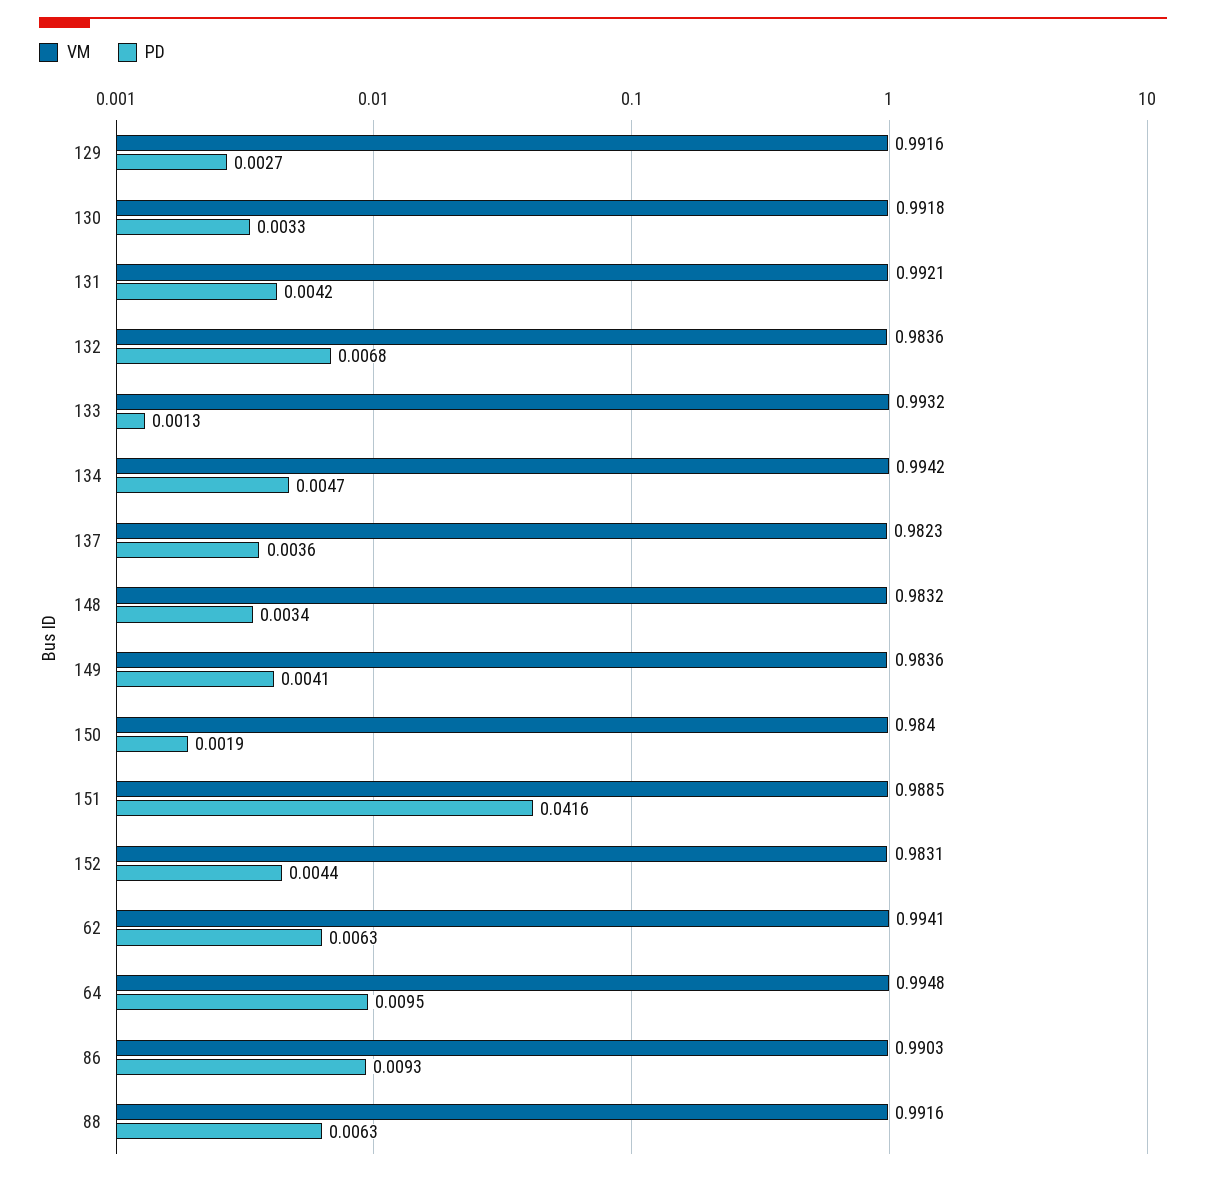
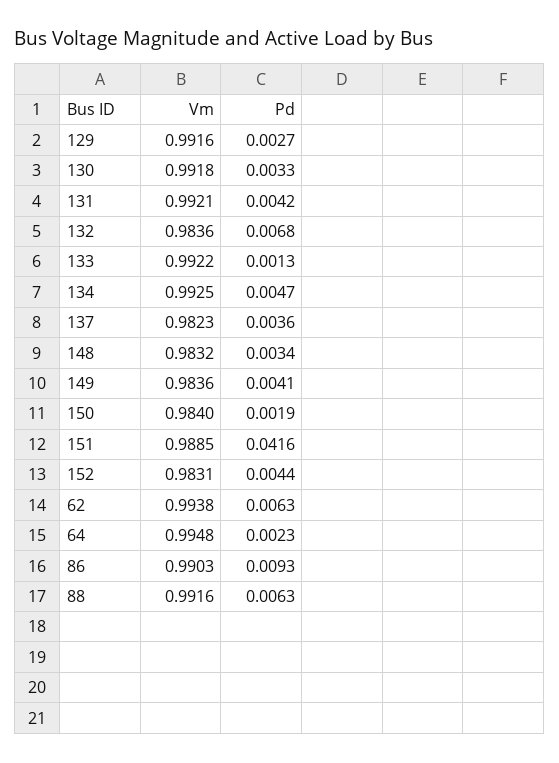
VM, 133: 0.9932 -> 0.9922
VM, 134: 0.9942 -> 0.9925
VM, 62: 0.9941 -> 0.9938
PD, 64: 0.0095 -> 0.0023

